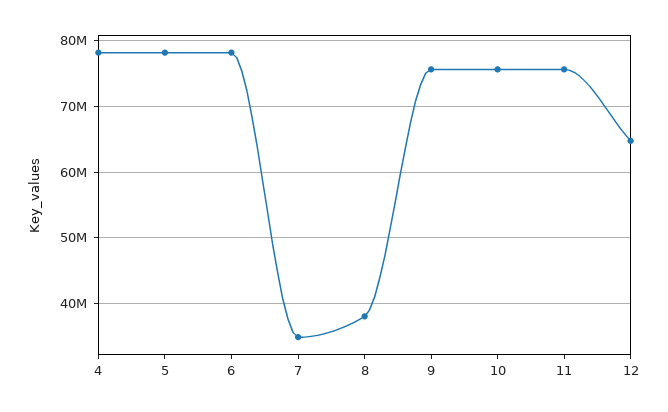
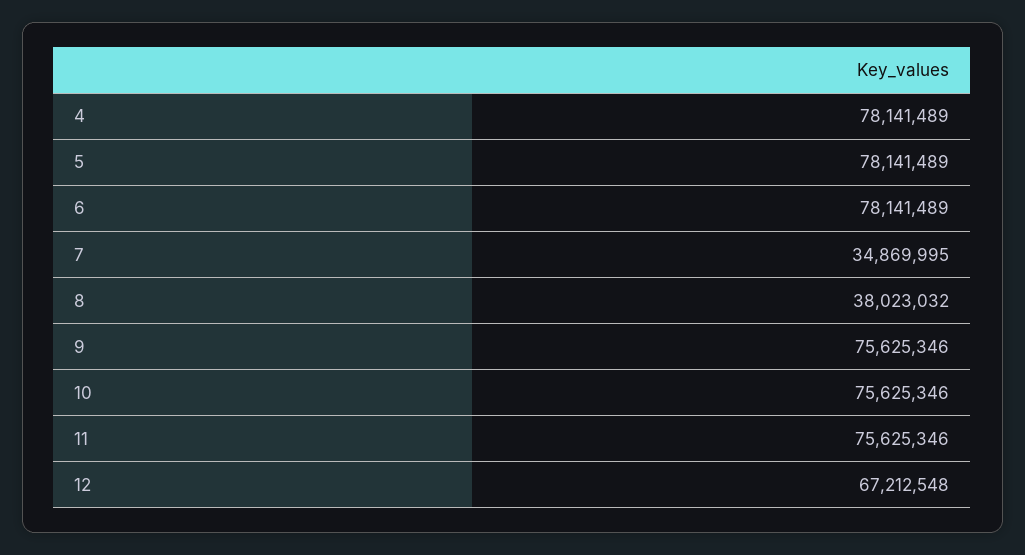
12: 65000000 -> 67212548

